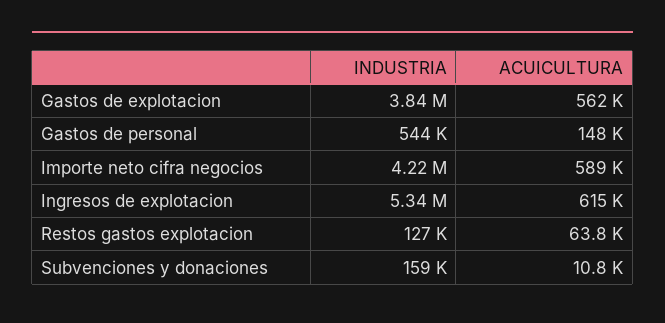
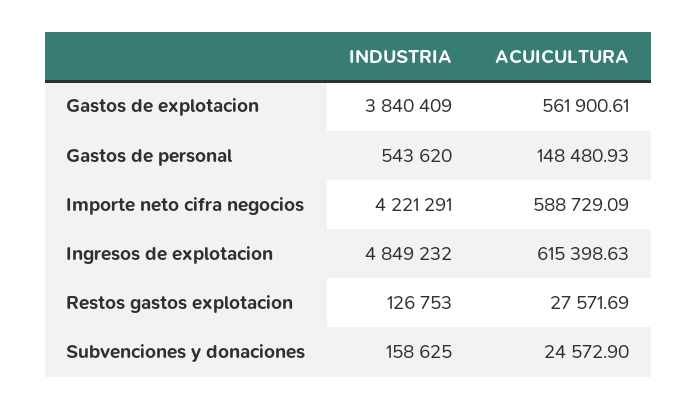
INDUSTRIA, Ingresos de explotacion: 5340000 -> 4849232
ACUICULTURA, Restos gastos explotacion: 63800 -> 27571.69
ACUICULTURA, Subvenciones y donaciones: 10800 -> 24572.9

